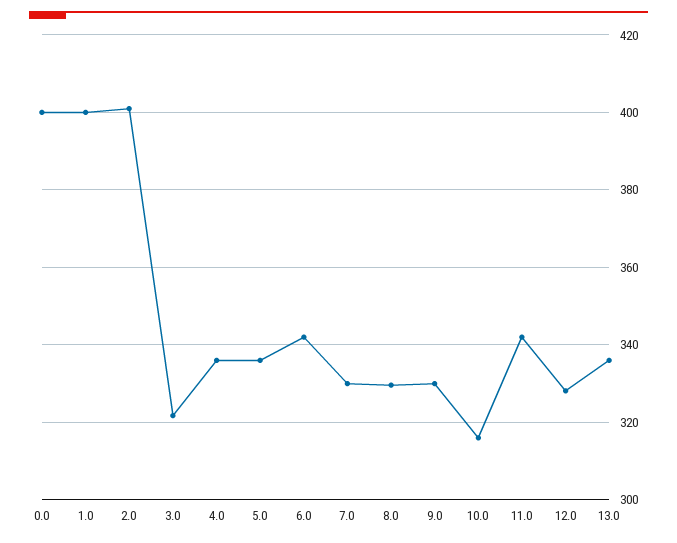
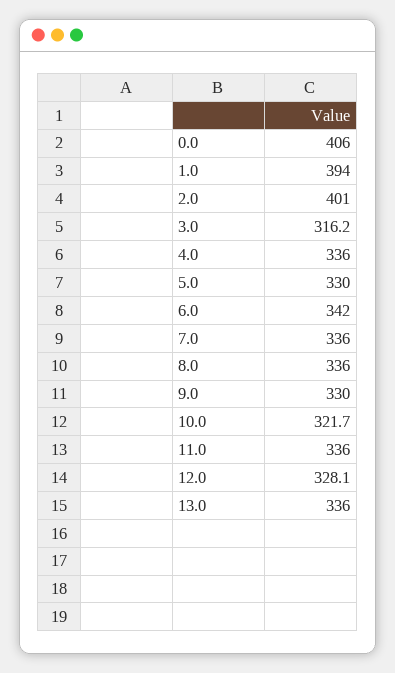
0.0: 400 -> 406
1.0: 400 -> 394
3.0: 322 -> 316.2
5.0: 336 -> 330
7.0: 330 -> 336
8.0: 330 -> 336
10.0: 316 -> 321.7
11.0: 342 -> 336

